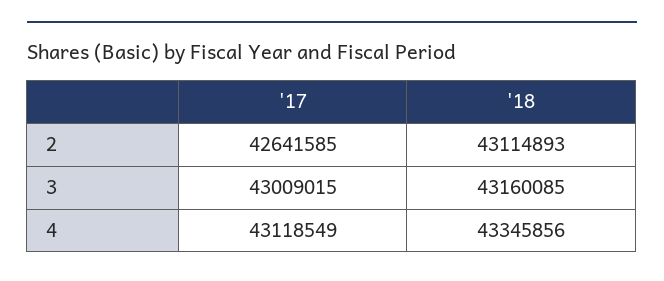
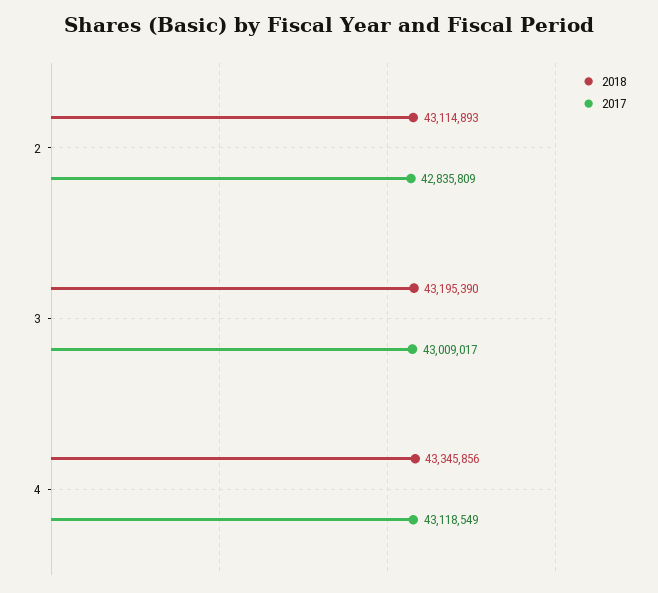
'17, 2: 42641585 -> 42835809
'17, 3: 43009015 -> 43009017
'18, 3: 43160085 -> 43195390

